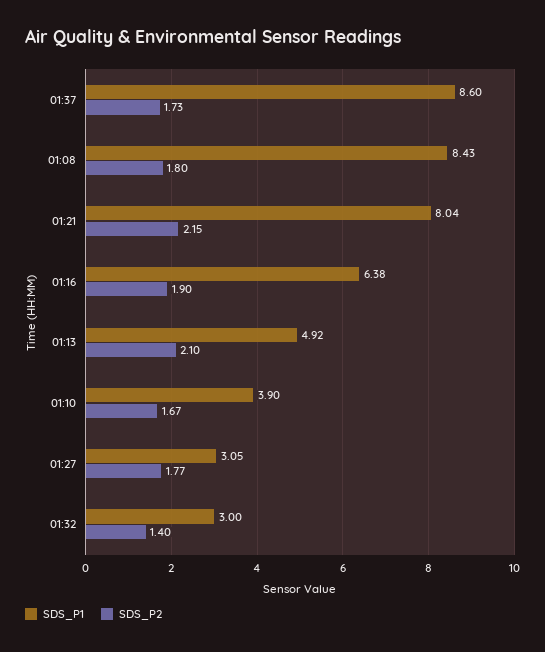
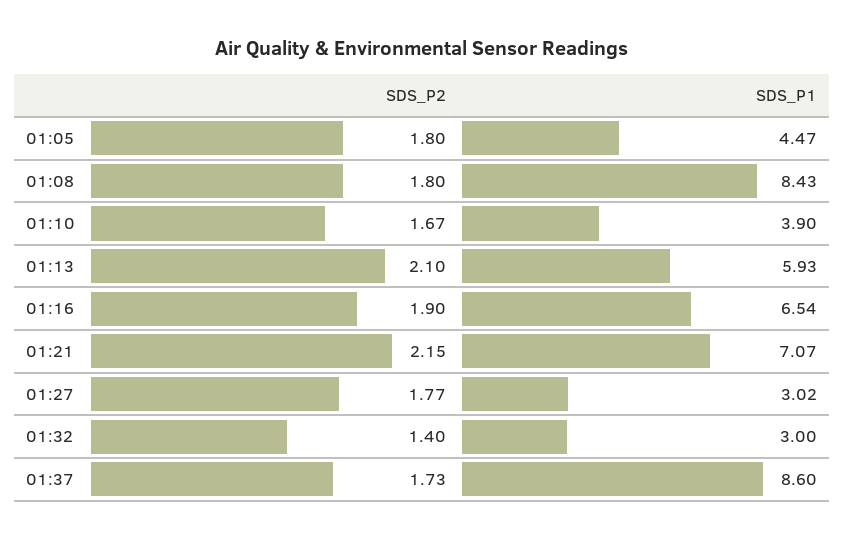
SDS_P1, 01:21: 8.04 -> 7.07
SDS_P1, 01:16: 6.38 -> 6.54
SDS_P1, 01:13: 4.92 -> 5.93
SDS_P1, 01:27: 3.05 -> 3.02
SDS_P2, 01:05: none -> 1.8
SDS_P1, 01:05: none -> 4.47

